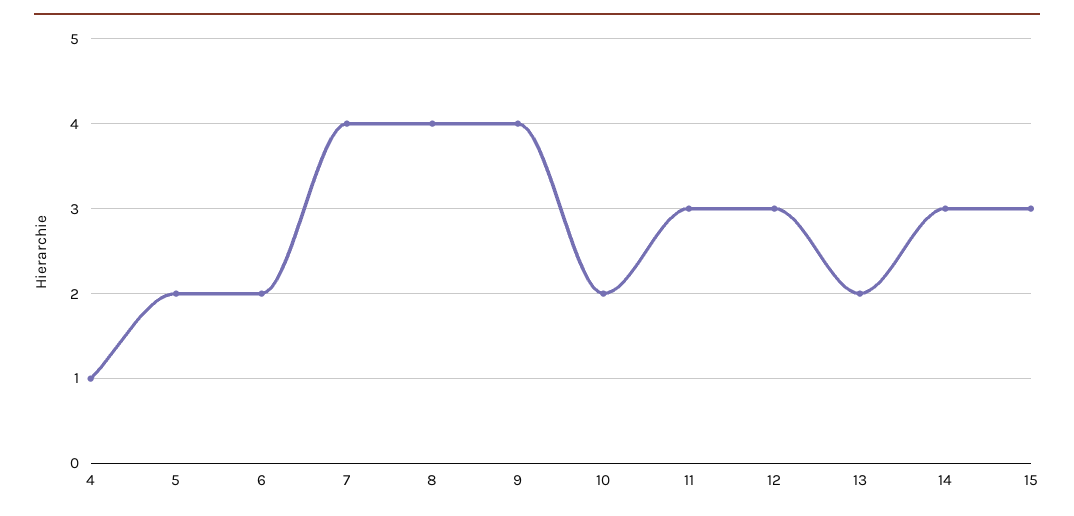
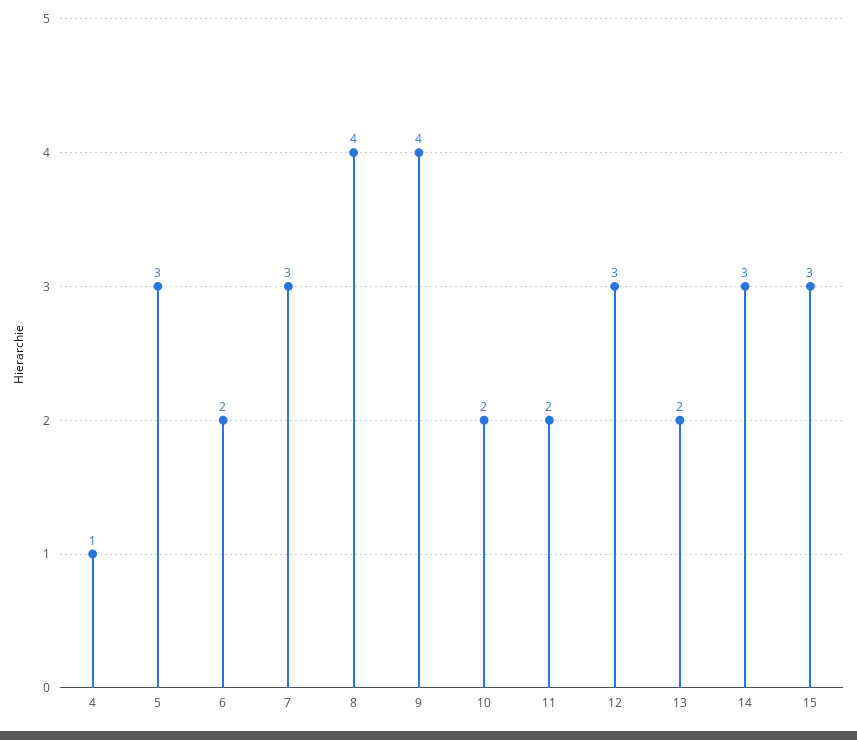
5: 2 -> 3
7: 4 -> 3
11: 3 -> 2

